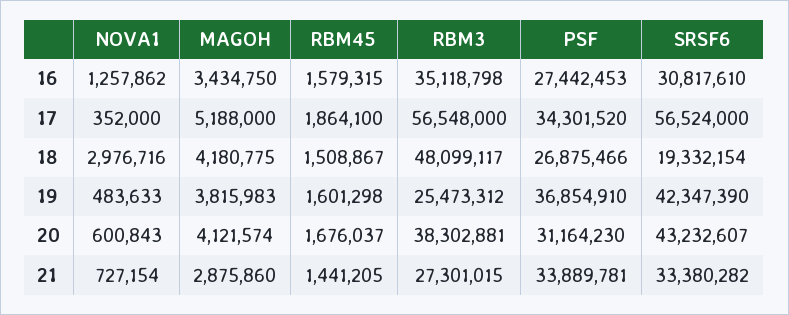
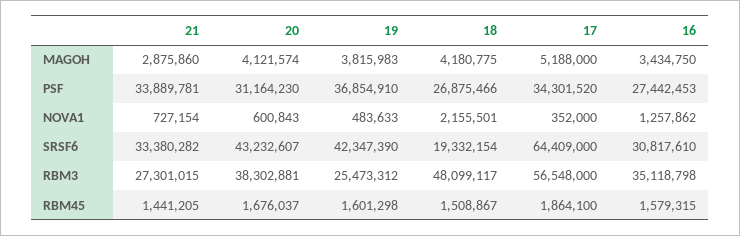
SRSF6, 17: 56524000 -> 64409000
NOVA1, 18: 2976716 -> 2155501

